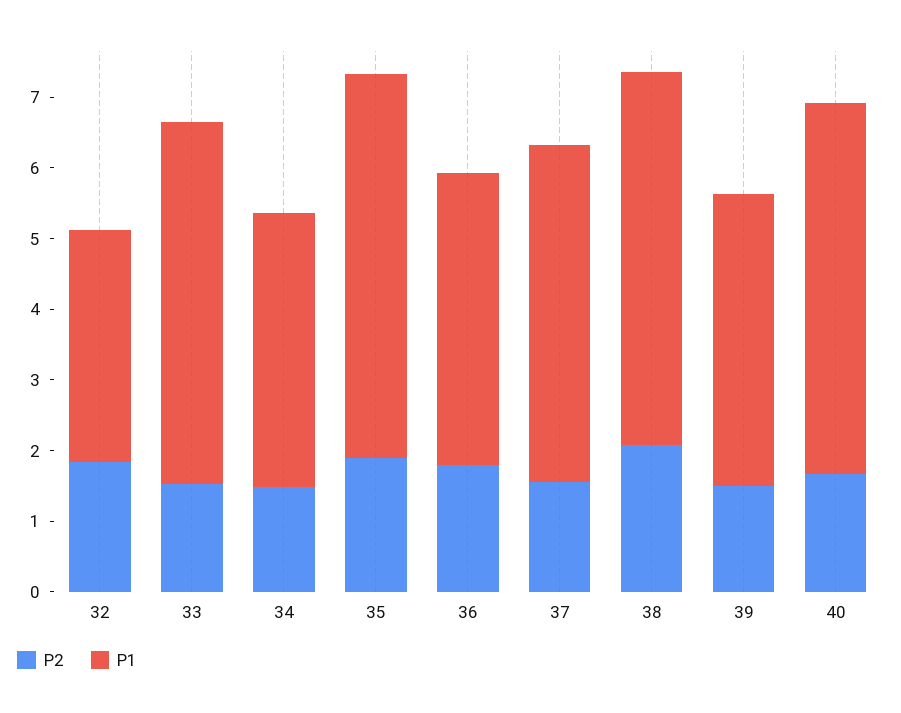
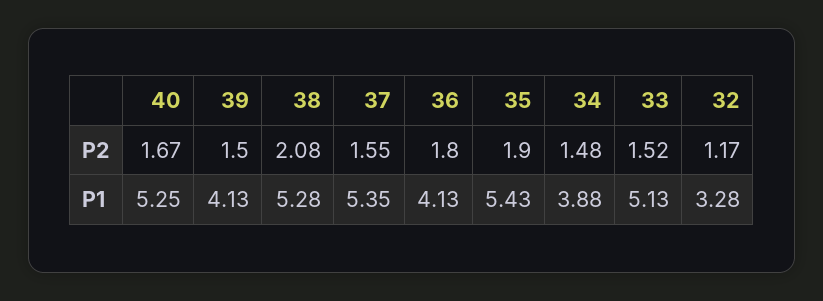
P2, 32: 1.8 -> 1.17
P1, 37: 4.8 -> 5.35

